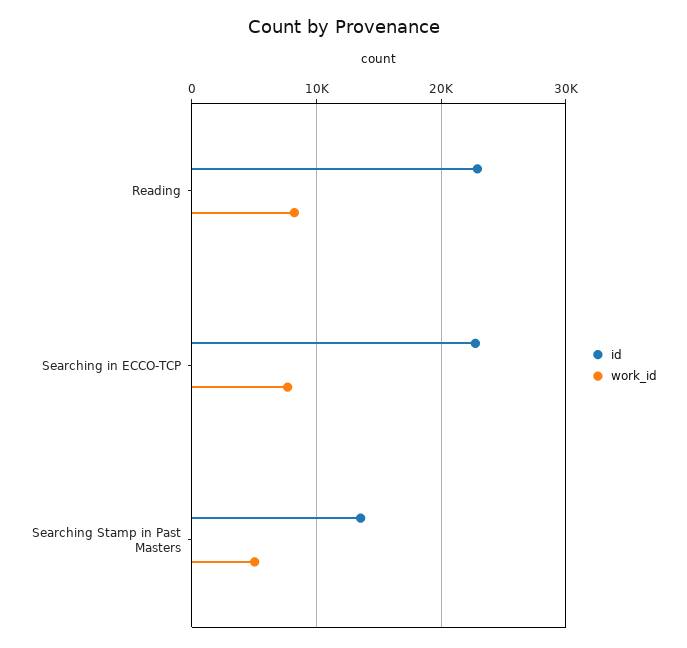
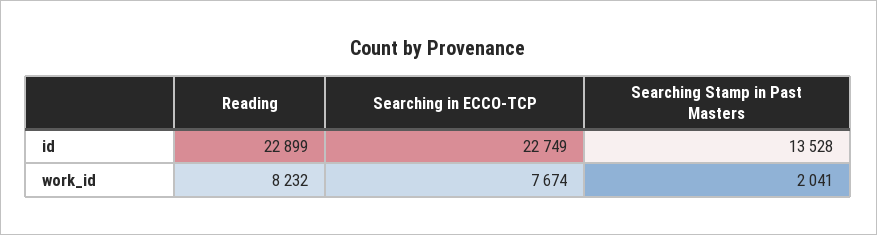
work_id, Searching Stamp in Past Masters: 5000 -> 2041

